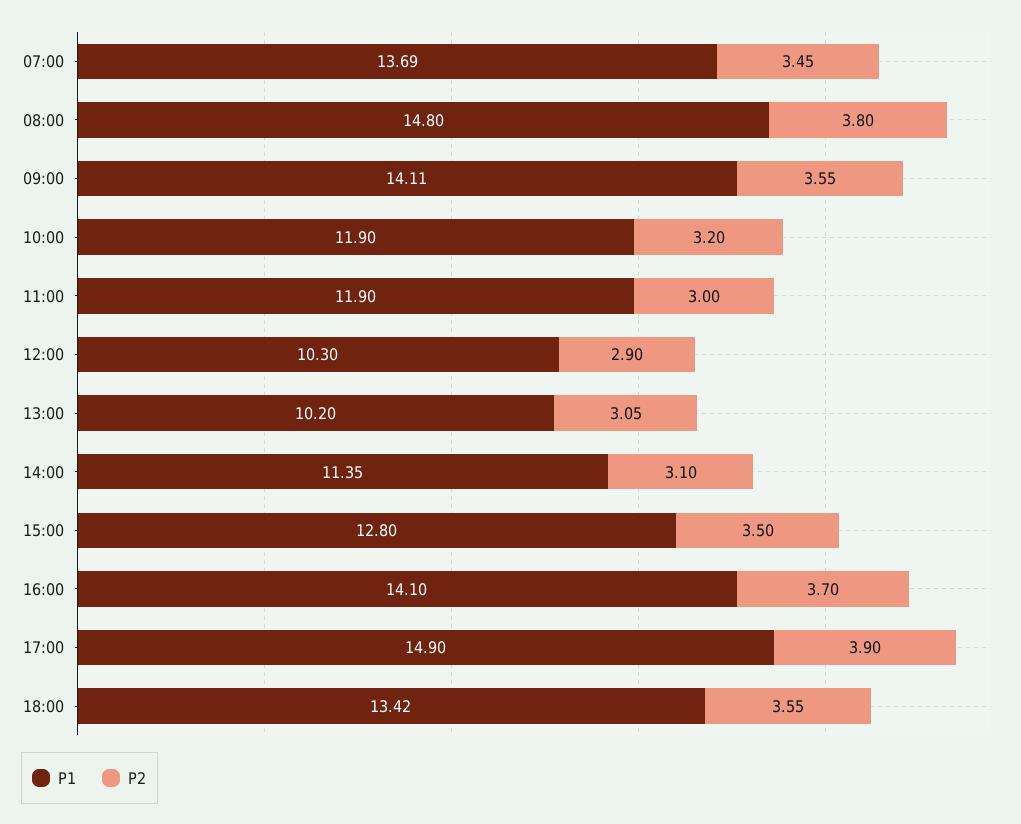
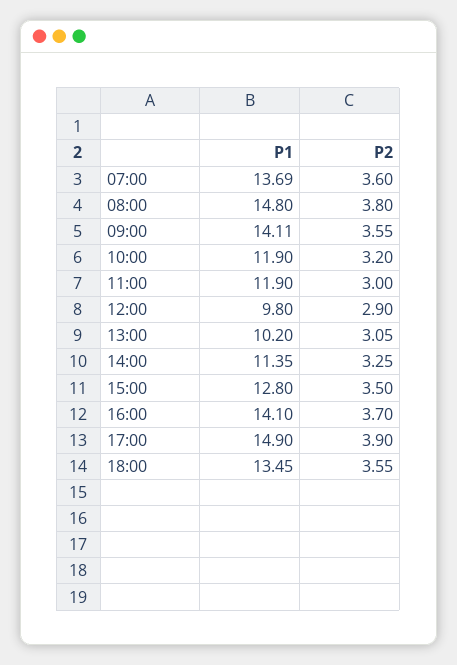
P2, 07:00: 3.45 -> 3.6
P1, 12:00: 10.3 -> 9.8
P2, 14:00: 3.1 -> 3.25
P1, 18:00: 13.42 -> 13.45

